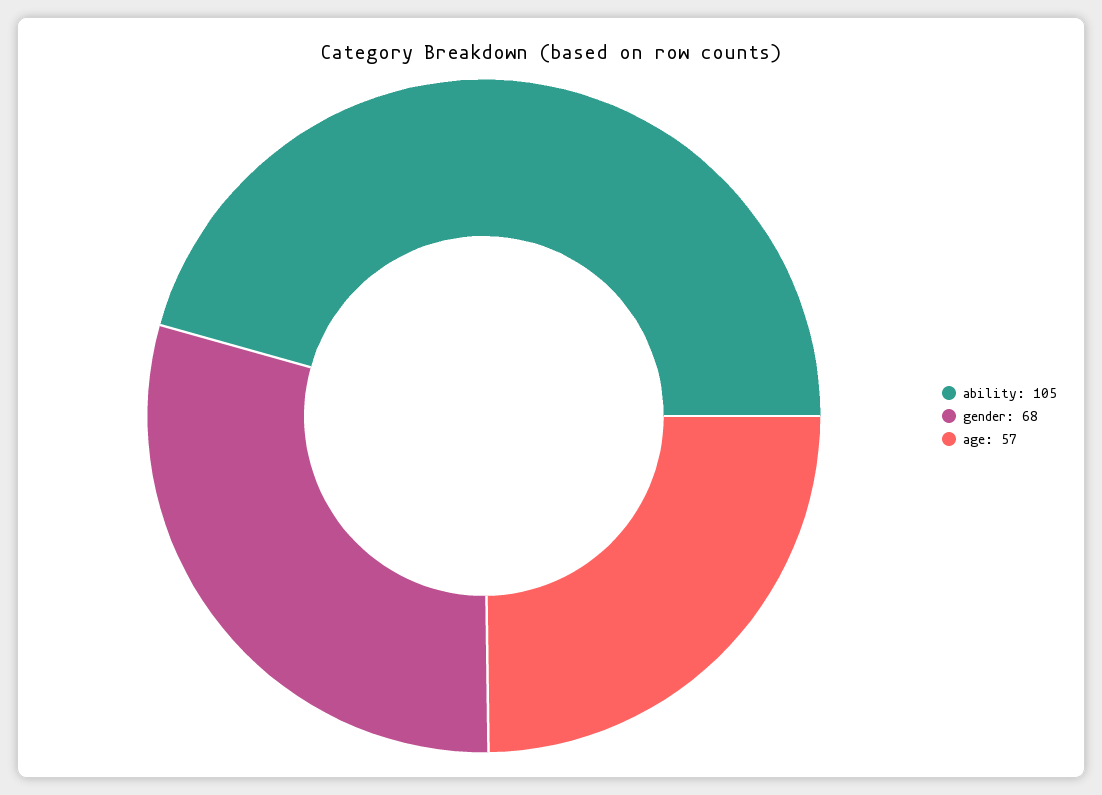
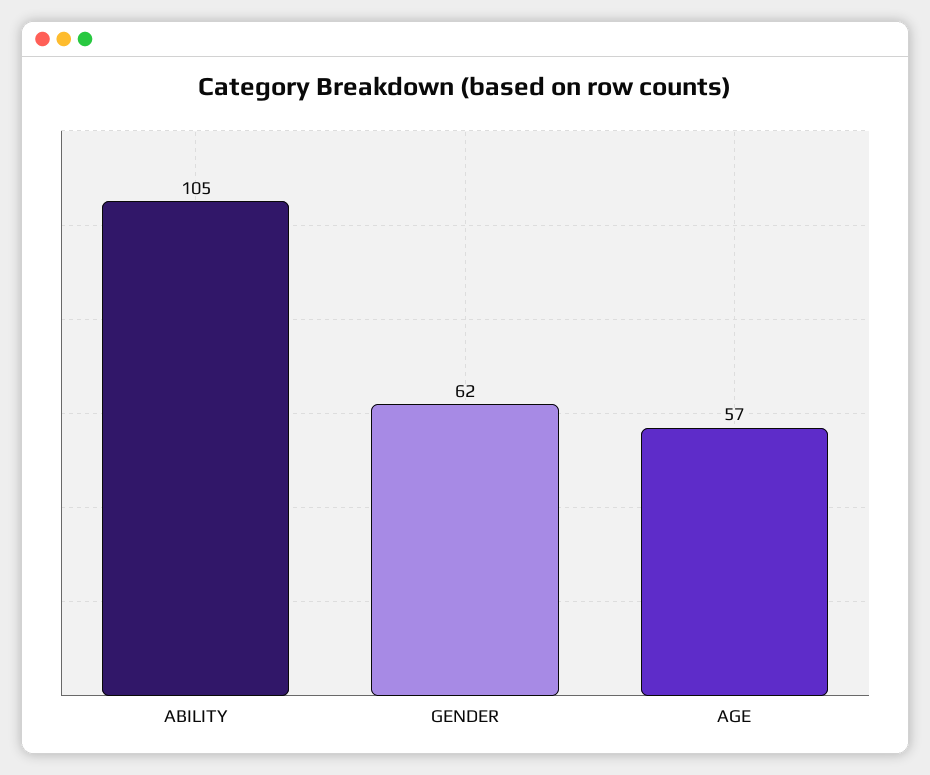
gender: 68 -> 62

